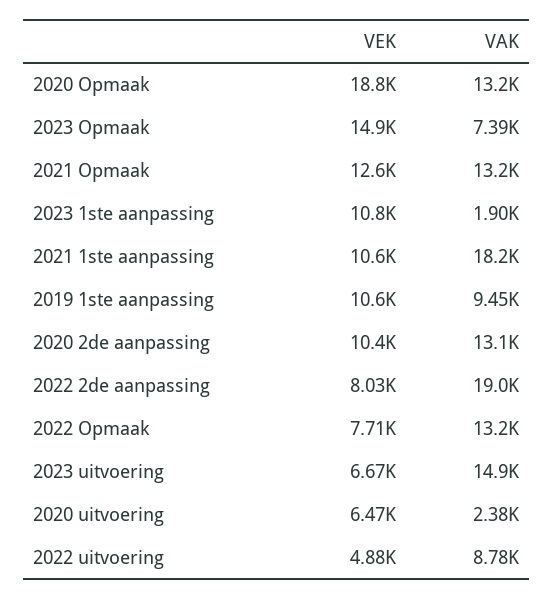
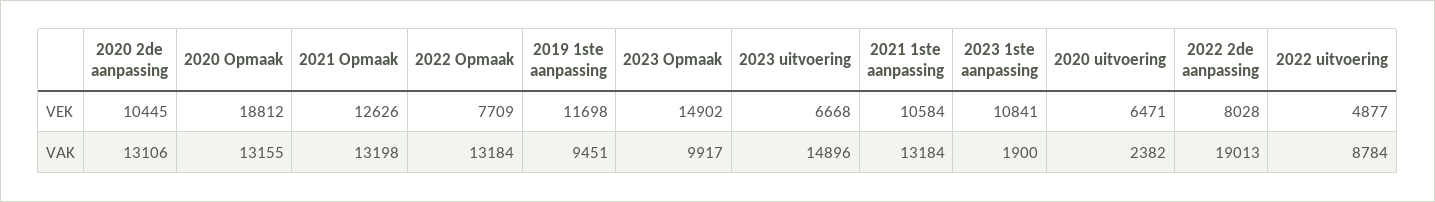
VAK, 2023 Opmaak: 7390 -> 9917
VAK, 2021 1ste aanpassing: 18200 -> 13184
VEK, 2019 1ste aanpassing: 10600 -> 11698

